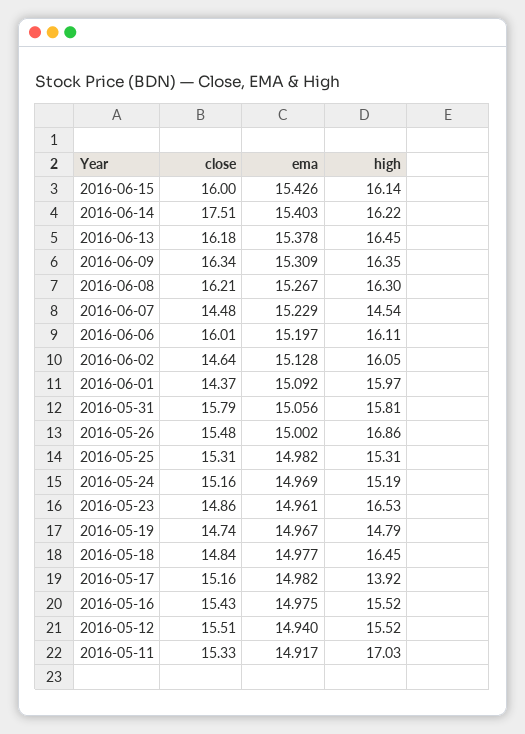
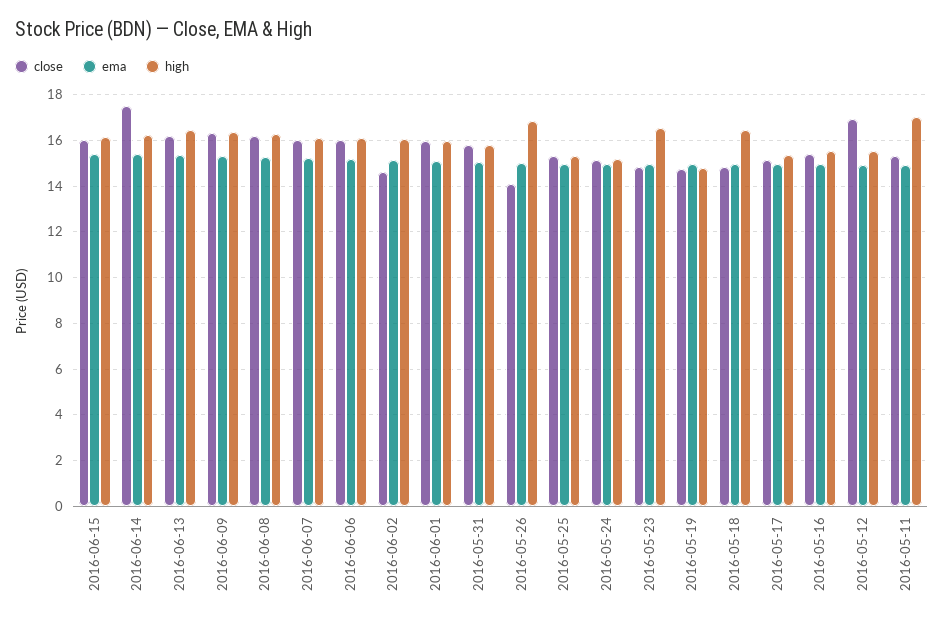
close, 2016-06-07: 14.48 -> 16
high, 2016-06-07: 14.54 -> 16
close, 2016-06-01: 14.37 -> 16
close, 2016-05-26: 15.48 -> 14
high, 2016-05-17: 13.92 -> 15.5
close, 2016-05-12: 15.51 -> 17

